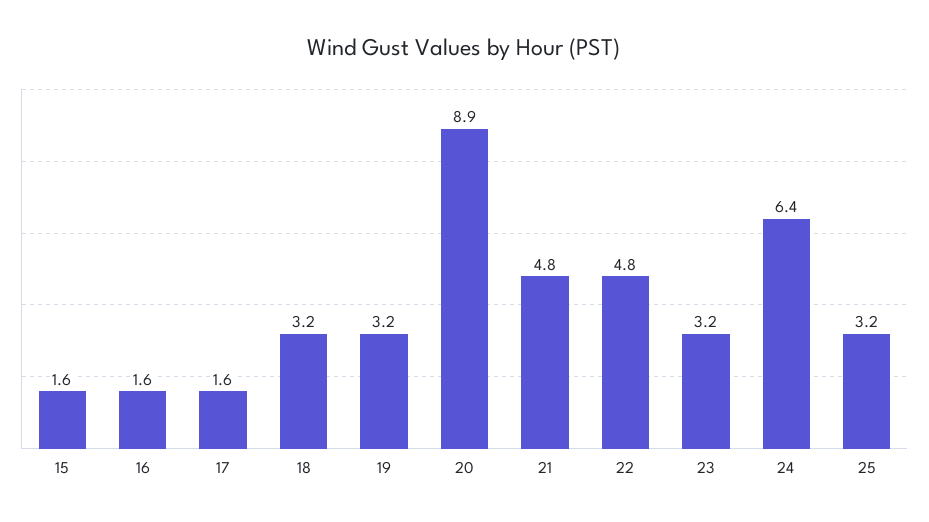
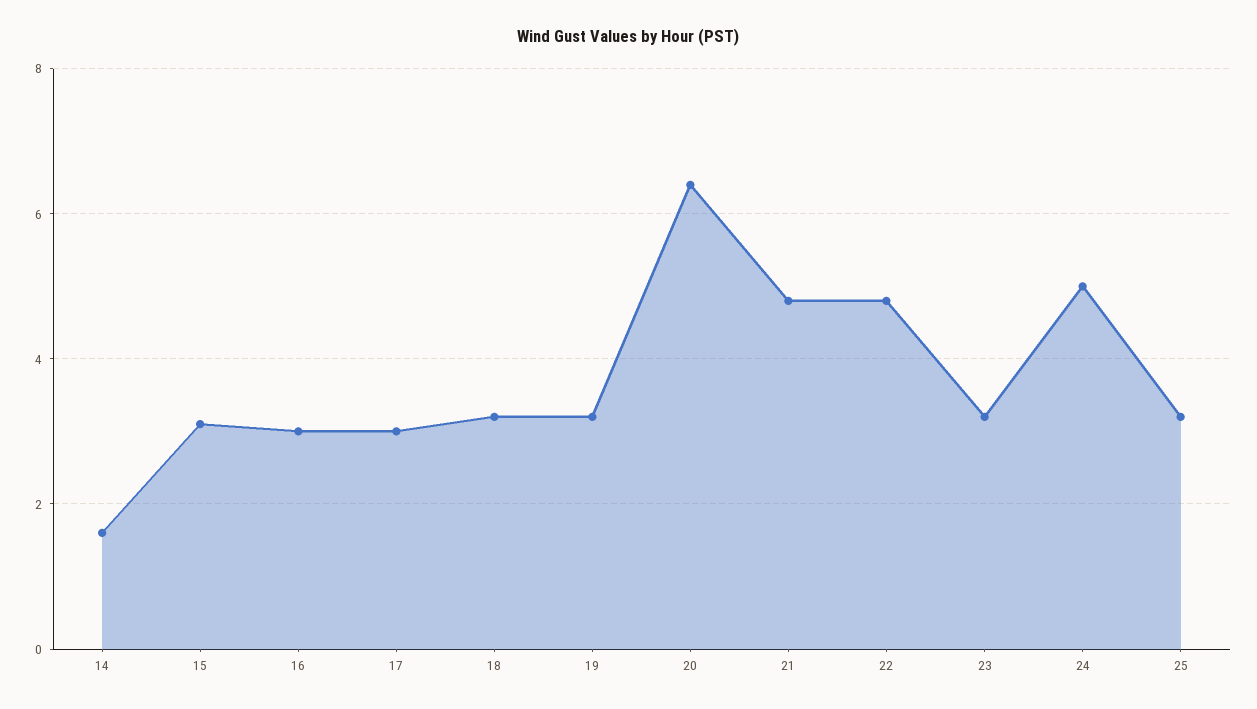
15: 1.6 -> 3
16: 1.6 -> 3
17: 1.6 -> 3
20: 8.9 -> 6.5
24: 6.4 -> 5
14: none -> 1.5

